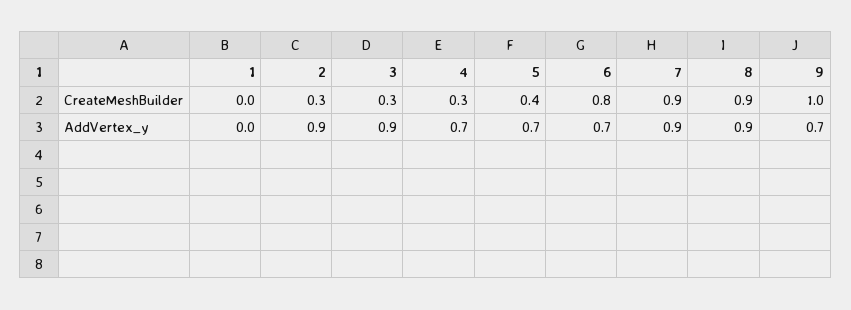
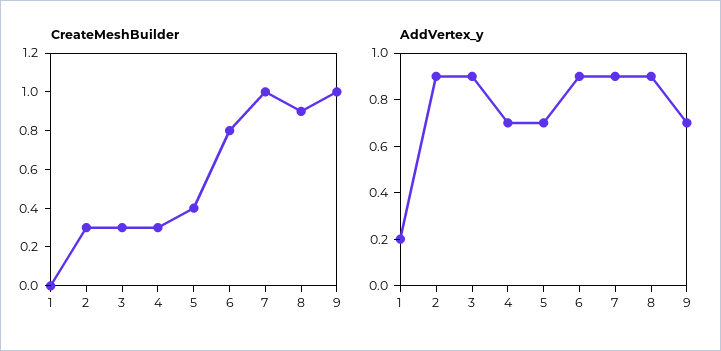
CreateMeshBuilder, 7: 0.9 -> 1
AddVertex_y, 1: 0 -> 0.2
AddVertex_y, 6: 0.7 -> 0.9

